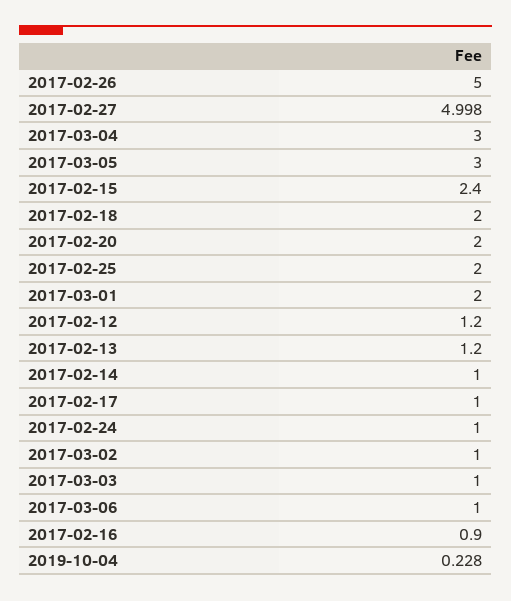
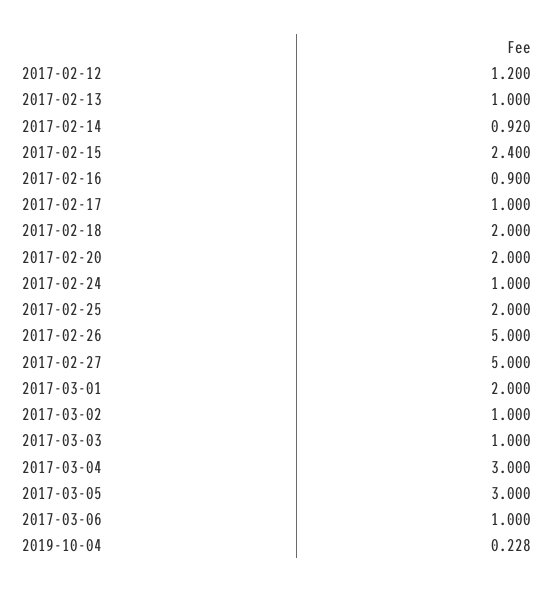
2017-02-27: 4.998 -> 5
2017-02-13: 1.2 -> 1
2017-02-14: 1 -> 0.92

